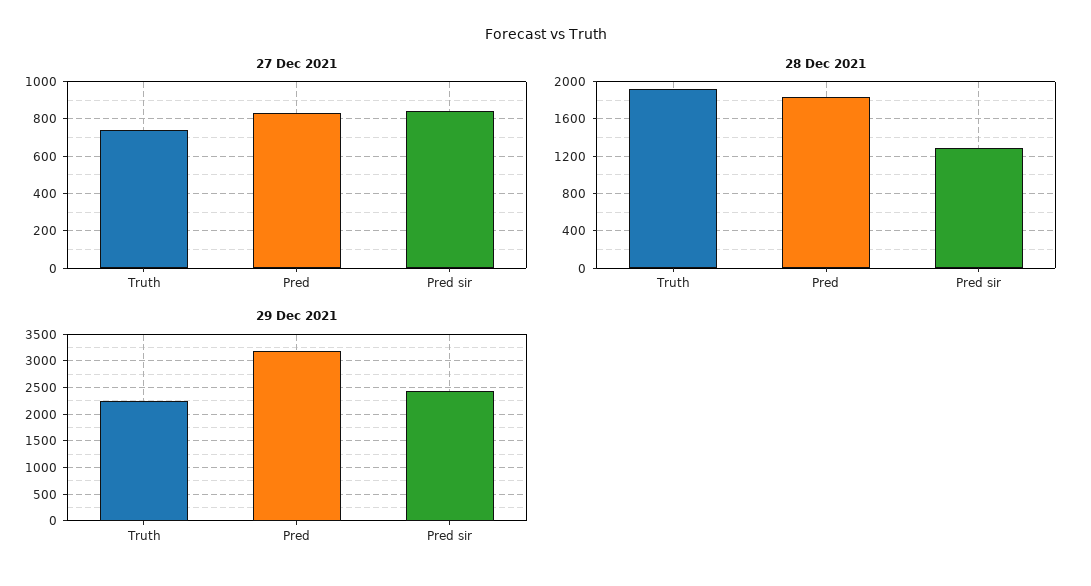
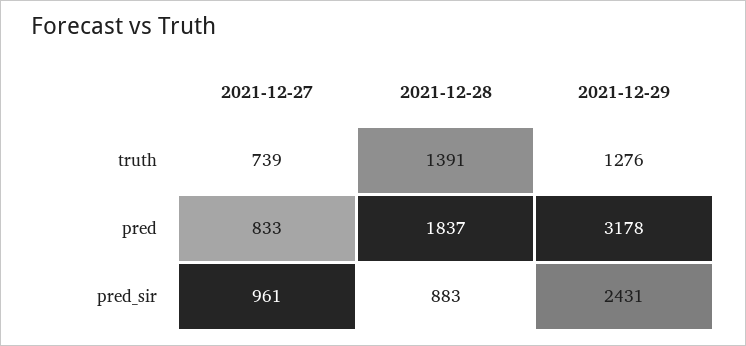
27 Dec 2021, Pred sir: 850 -> 961
28 Dec 2021, Truth: 1900 -> 1391
28 Dec 2021, Pred sir: 1300 -> 883
29 Dec 2021, Truth: 2250 -> 1276

